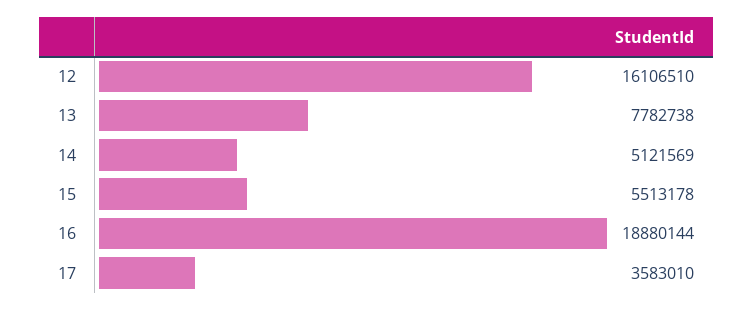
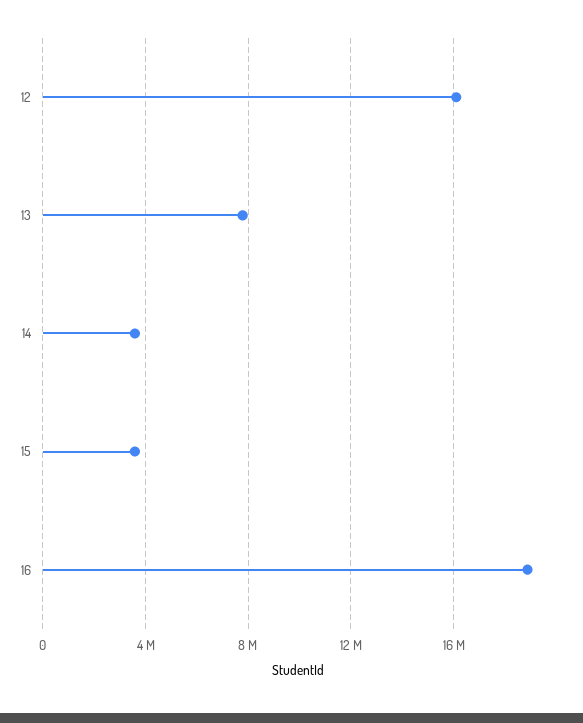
14: 5121569 -> 3500000
15: 5513178 -> 3500000
17: 3583010 -> none

